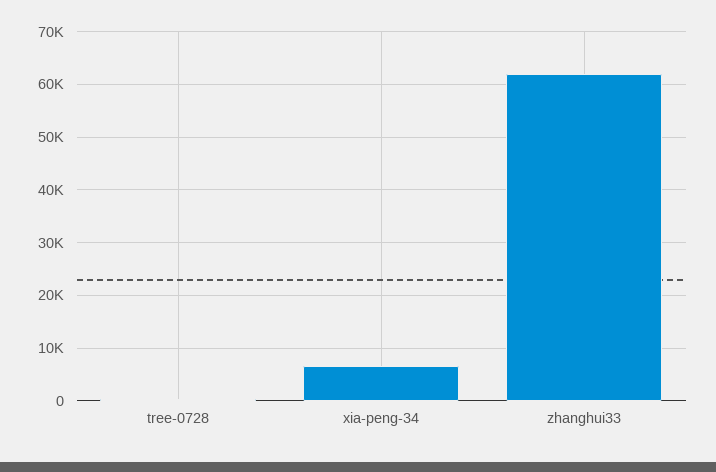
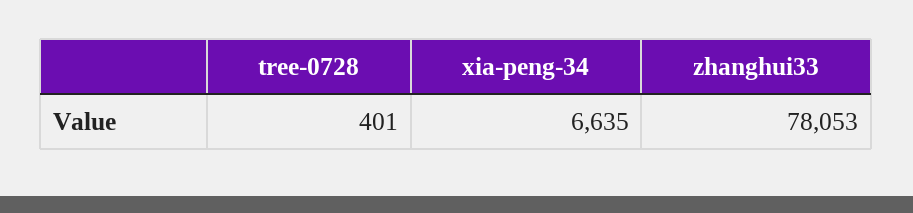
zhanghui33: 62000 -> 78053

